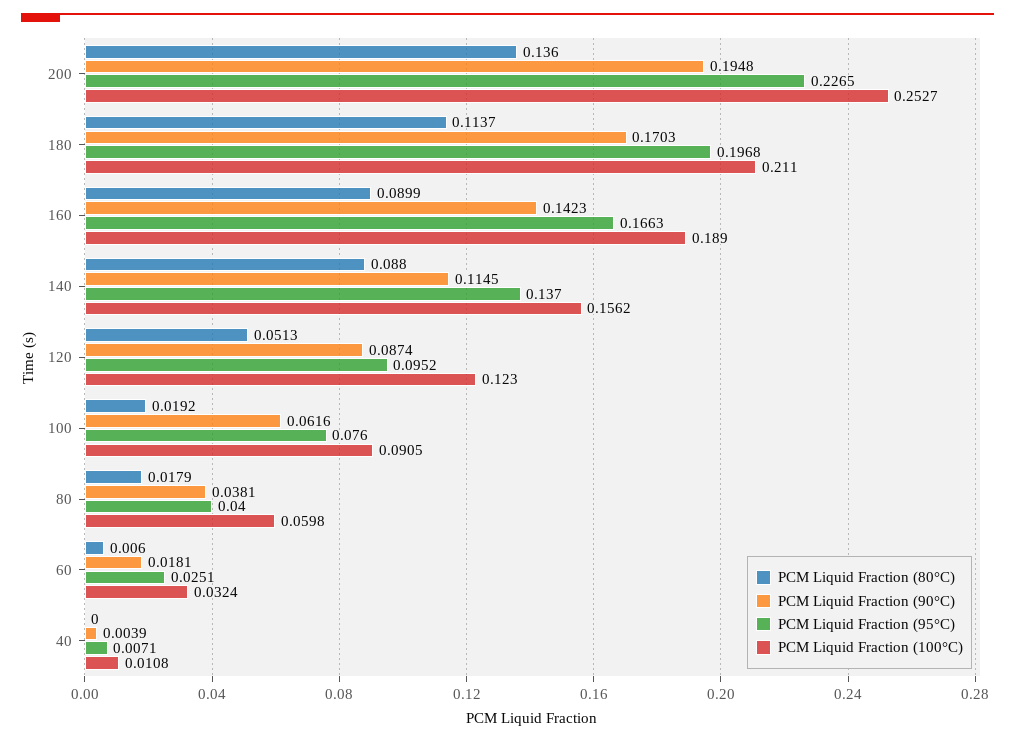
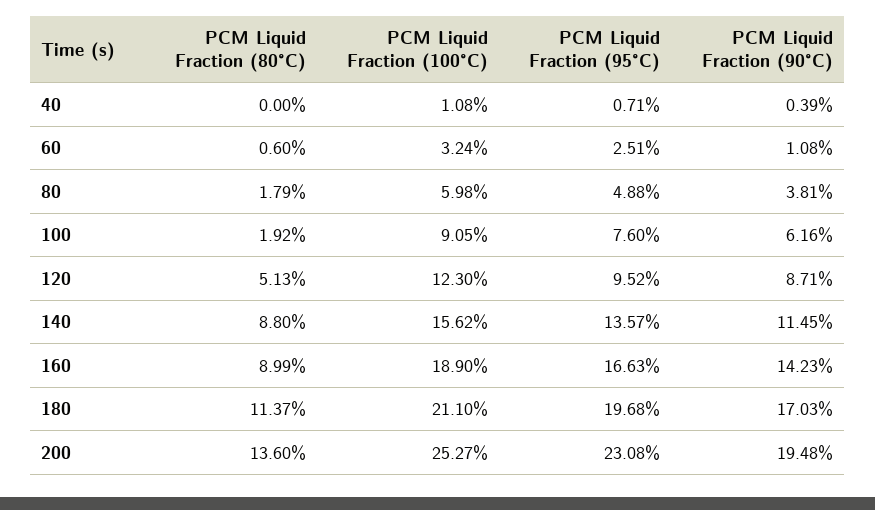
PCM Liquid Fraction (95°C), 200: 0.2265 -> 0.2308
PCM Liquid Fraction (95°C), 140: 0.137 -> 0.1357
PCM Liquid Fraction (90°C), 120: 0.0874 -> 0.0871
PCM Liquid Fraction (95°C), 80: 0.04 -> 0.0488
PCM Liquid Fraction (90°C), 60: 0.0181 -> 0.0108

